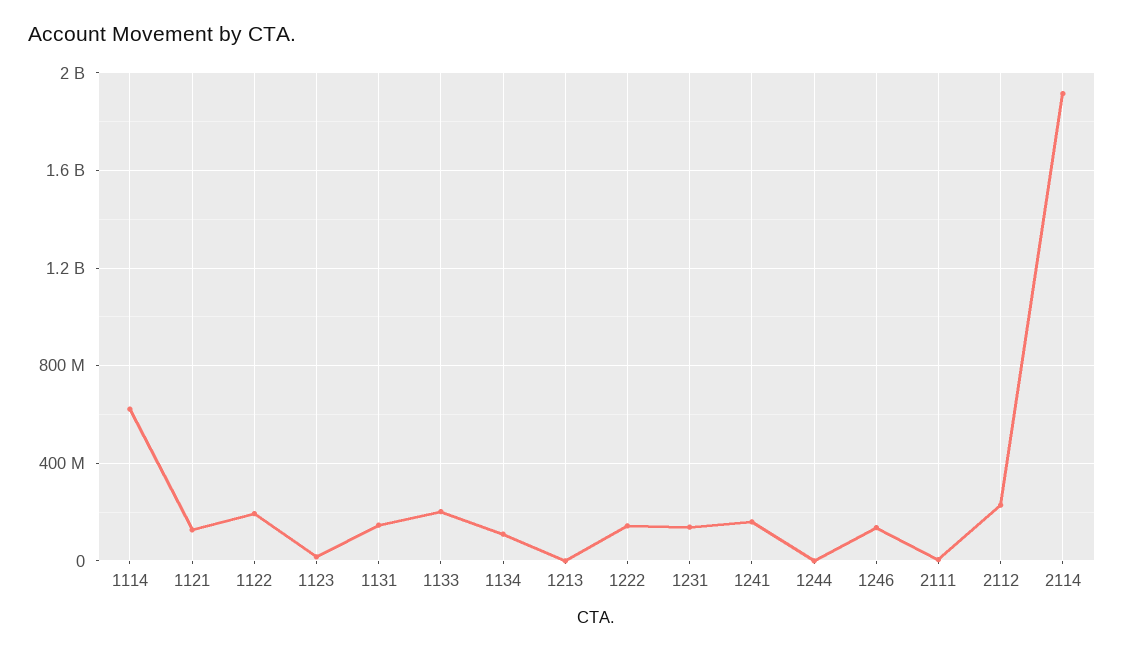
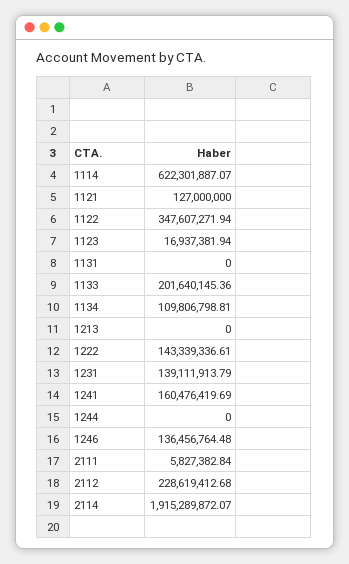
1122: 200000000 -> 347607271.94
1131: 150000000 -> 0

